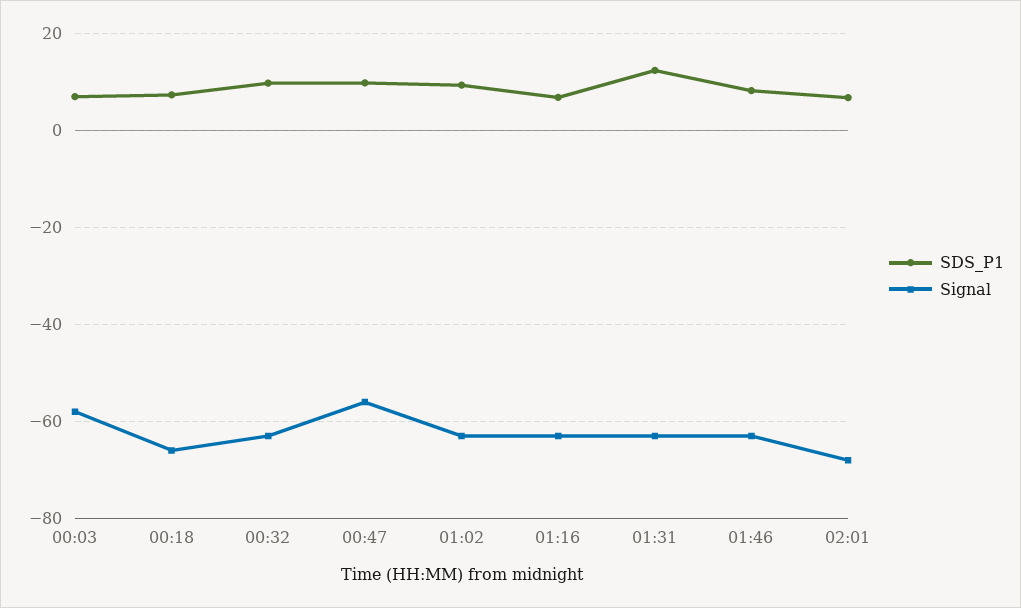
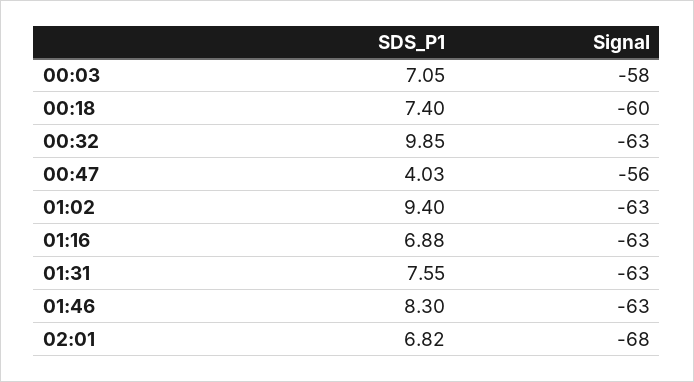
Signal, 00:18: -66 -> -60
SDS_P1, 00:47: 10 -> 4.03
SDS_P1, 01:31: 12 -> 7.55

